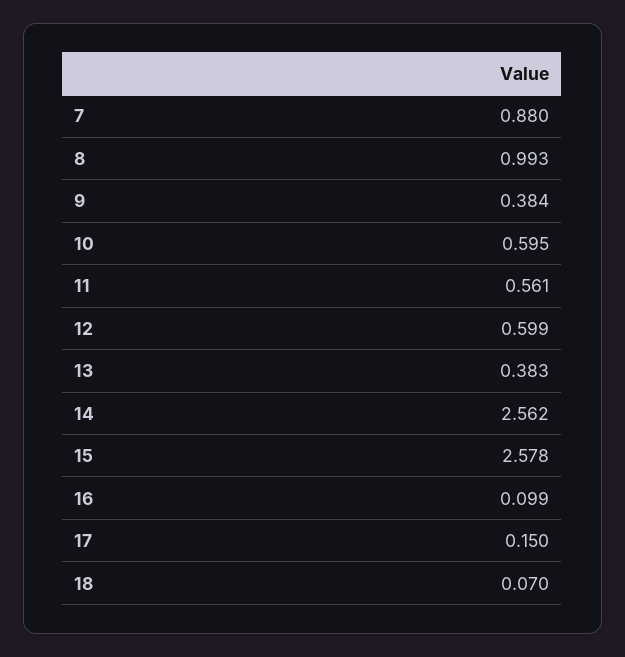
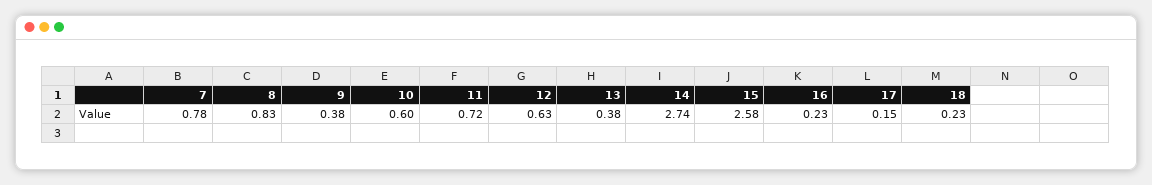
7: 0.88 -> 0.78
8: 0.993 -> 0.83
11: 0.561 -> 0.72
12: 0.599 -> 0.63
14: 2.562 -> 2.74
16: 0.099 -> 0.23
18: 0.07 -> 0.23

